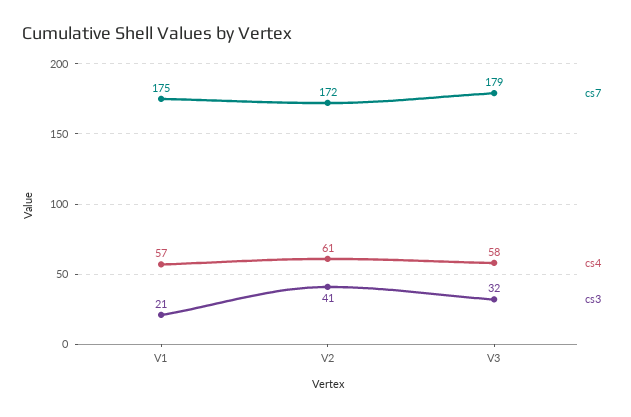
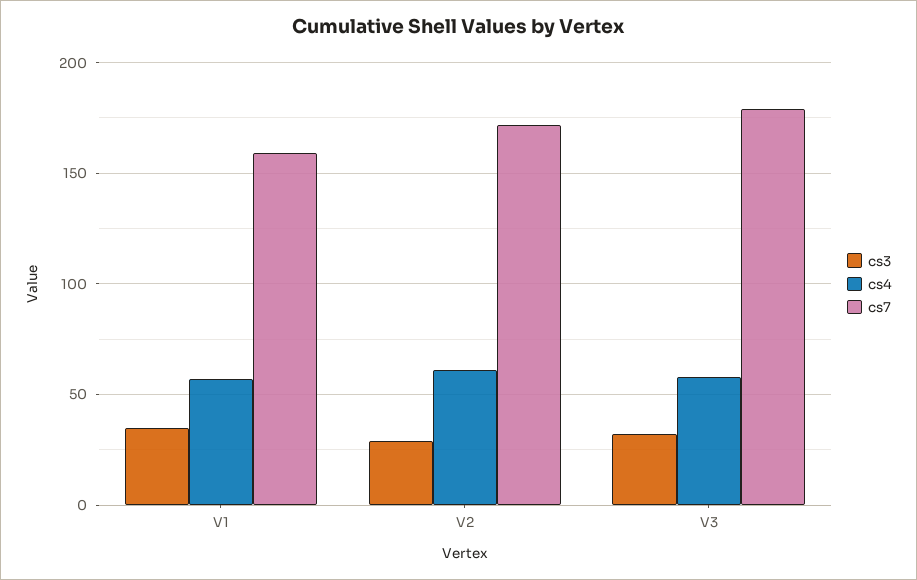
cs7, V1: 175 -> 160
cs3, V1: 21 -> 35
cs3, V2: 41 -> 30

